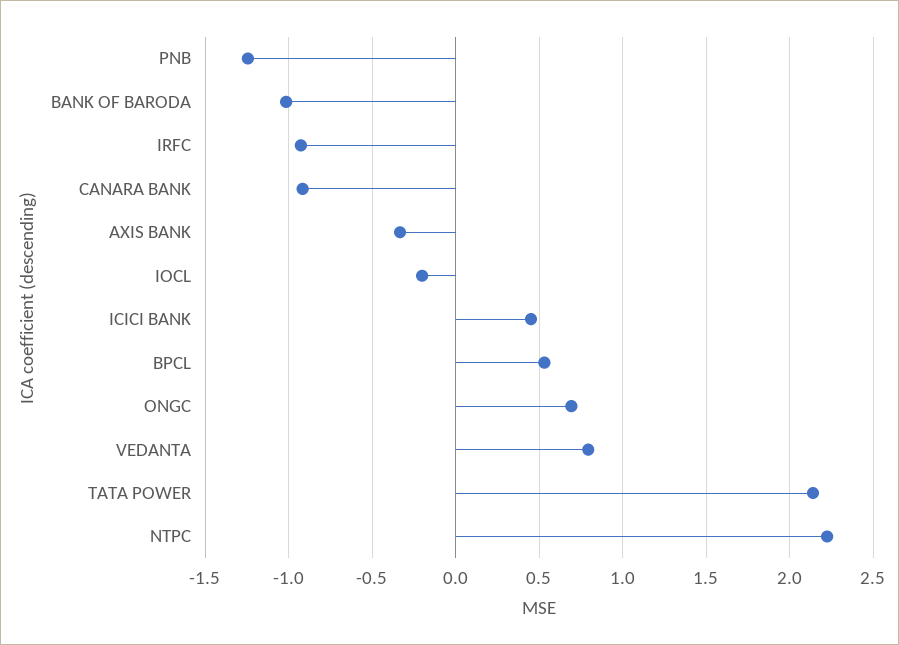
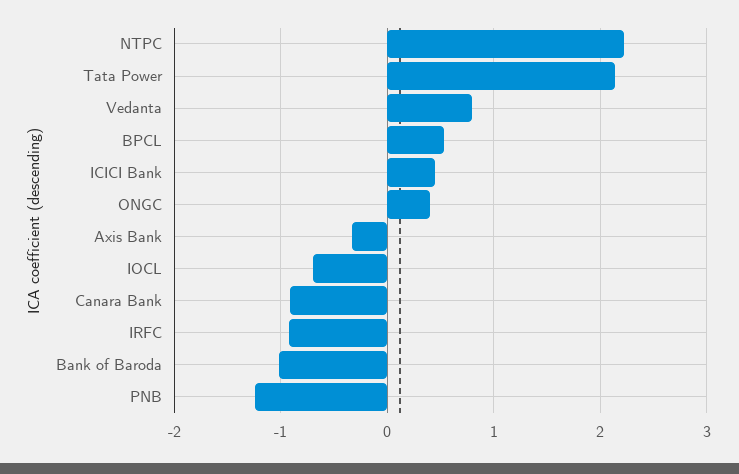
IOCL: -0.2 -> -0.7
ONGC: 0.7 -> 0.4

